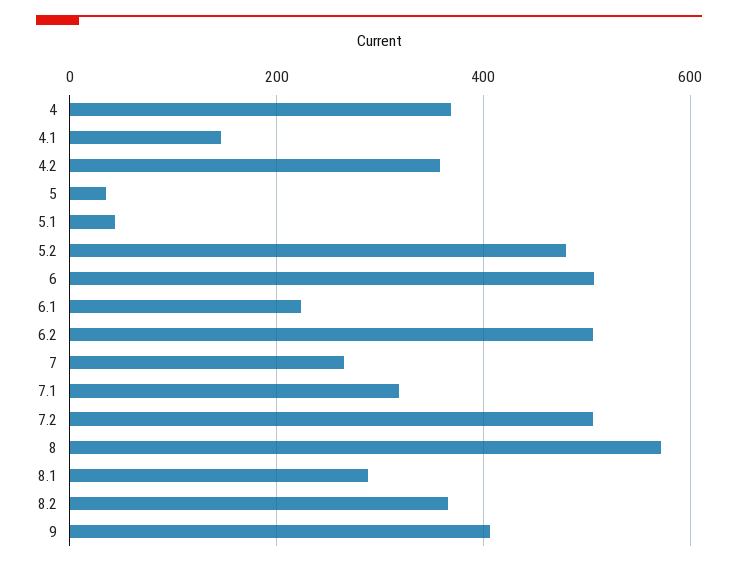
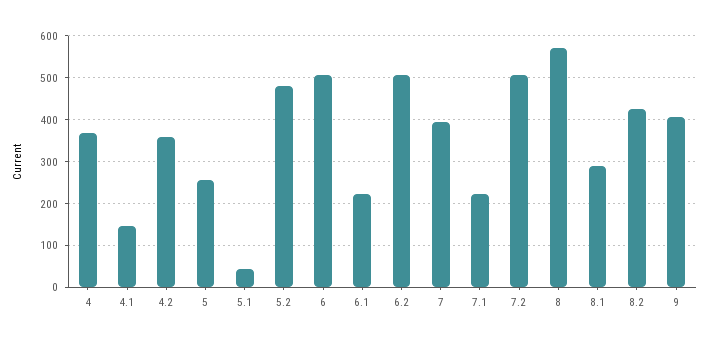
5: 40 -> 260
7: 260 -> 400
7.1: 320 -> 220
8.2: 360 -> 420

